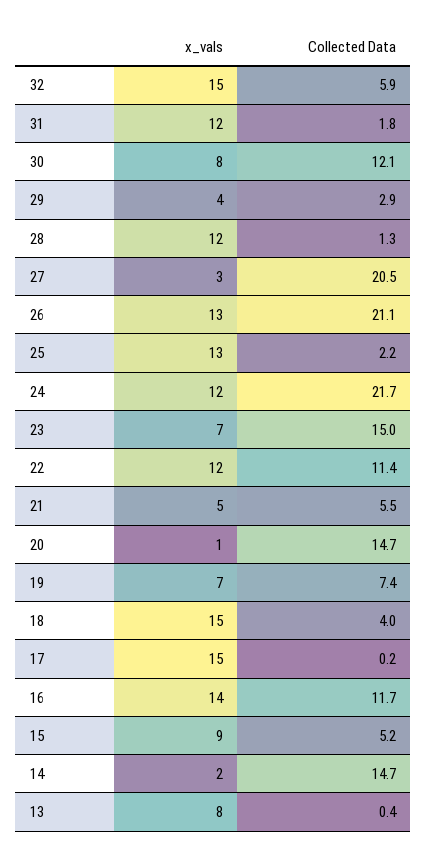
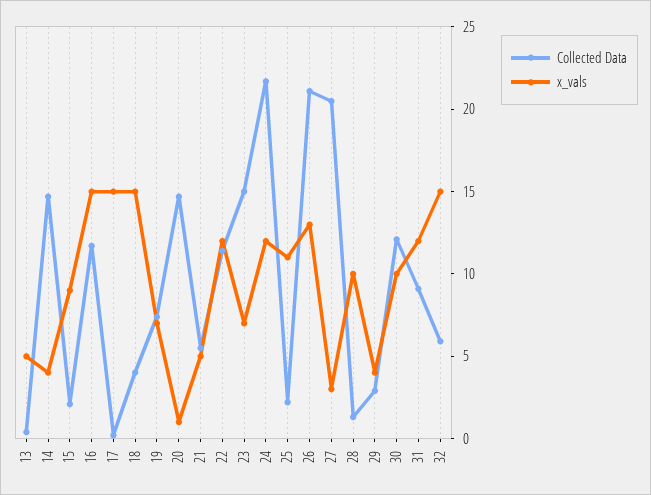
Collected Data, 31: 1.8 -> 9
x_vals, 30: 8 -> 10
x_vals, 28: 12 -> 10
x_vals, 25: 13 -> 11
x_vals, 16: 14 -> 15
Collected Data, 15: 5.2 -> 2
x_vals, 14: 2 -> 4
x_vals, 13: 8 -> 5

